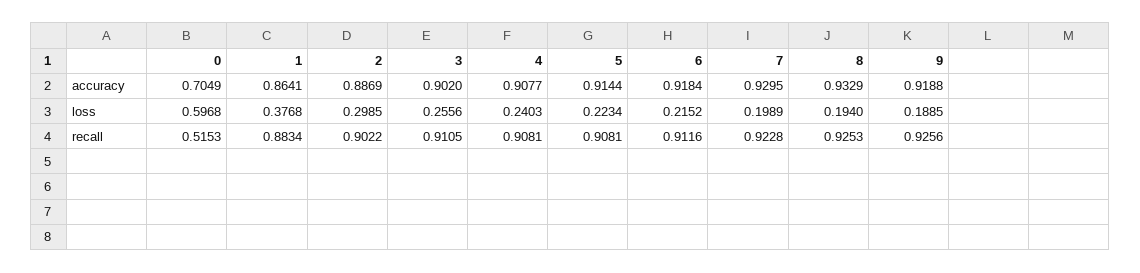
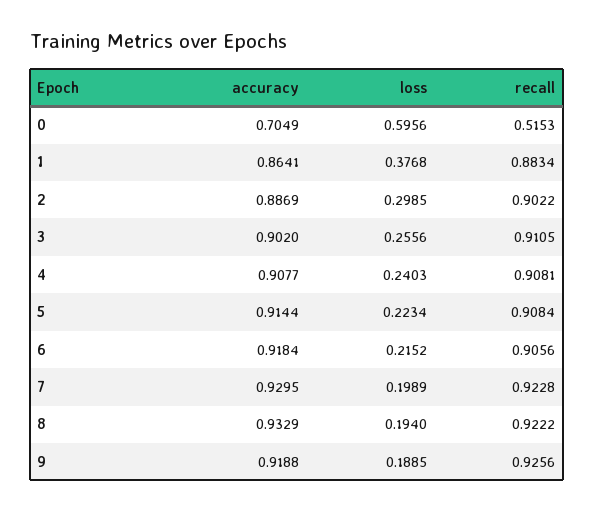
0, loss: 0.5968 -> 0.5956
5, recall: 0.9081 -> 0.9084
6, recall: 0.9116 -> 0.9056
8, recall: 0.9253 -> 0.9222

